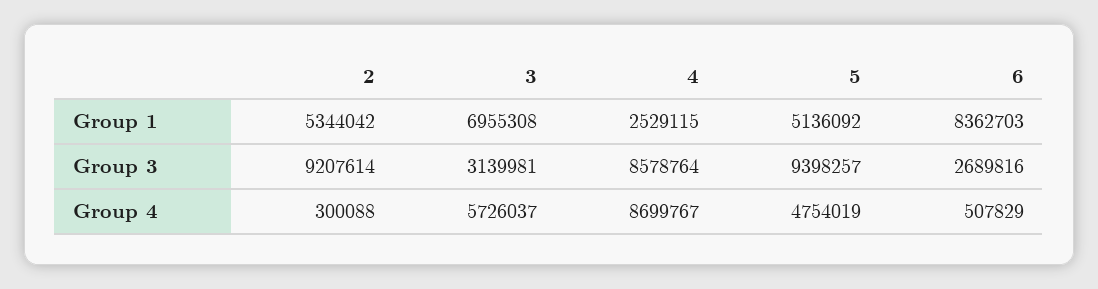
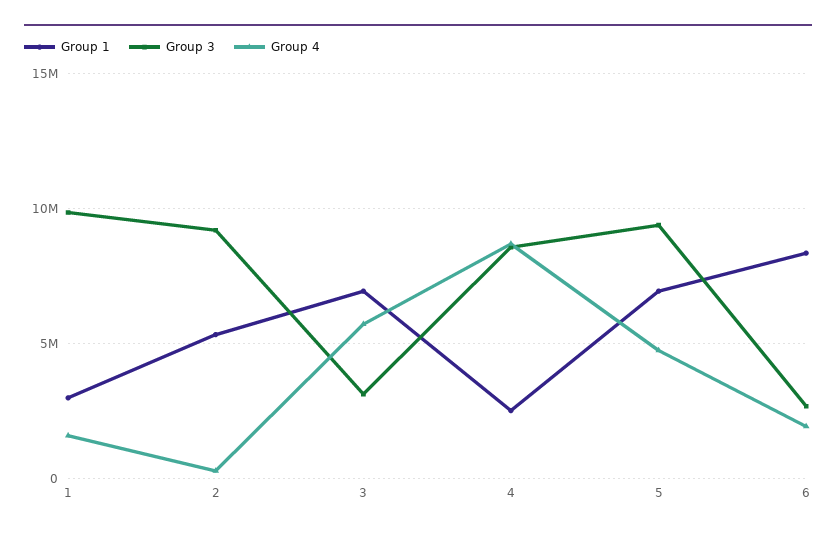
Group 1, 5: 5136092 -> 7000000
Group 4, 6: 507829 -> 2000000
Group 1, 1: none -> 3000000
Group 3, 1: none -> 10000000
Group 4, 1: none -> 1500000

